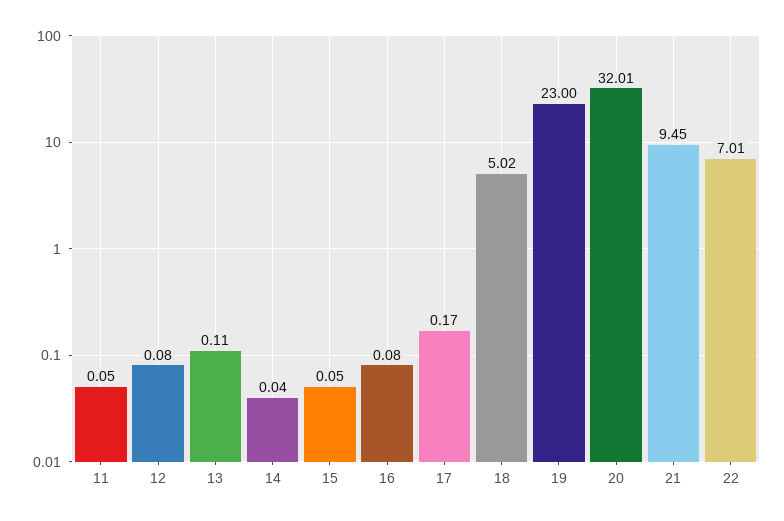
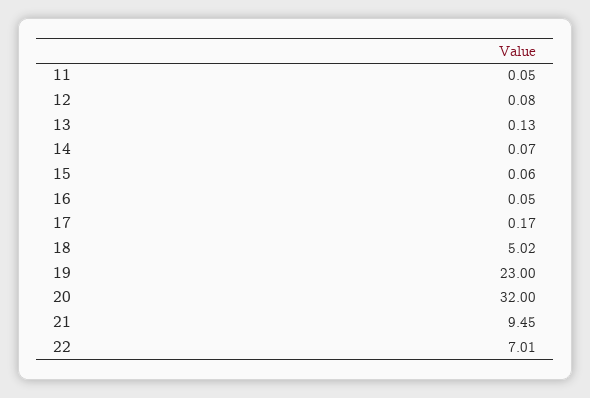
13: 0.11 -> 0.13
14: 0.04 -> 0.07
15: 0.05 -> 0.06
16: 0.08 -> 0.05
20: 32.01 -> 32

